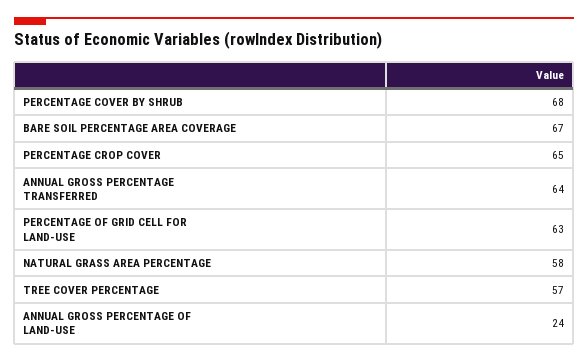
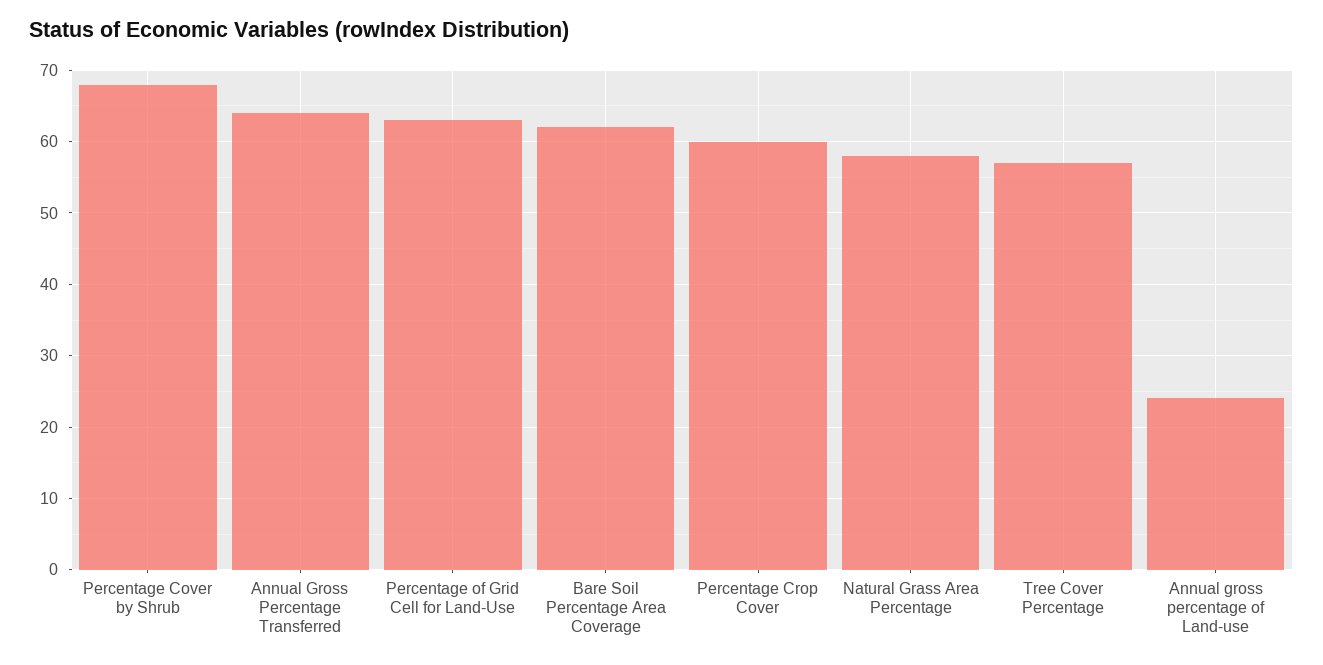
BARE SOIL PERCENTAGE AREA COVERAGE: 67 -> 62
PERCENTAGE CROP COVER: 65 -> 60

